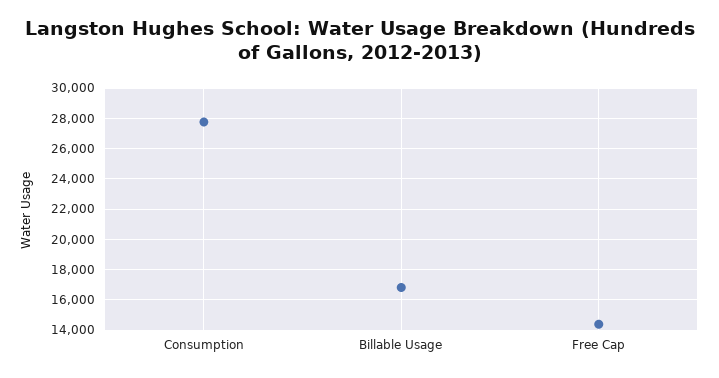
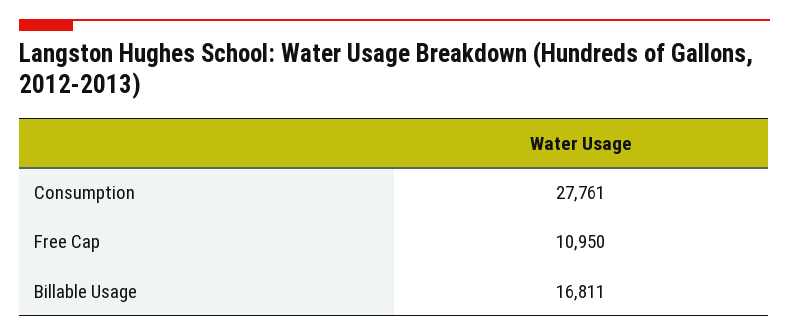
Free Cap: 14500 -> 10950

